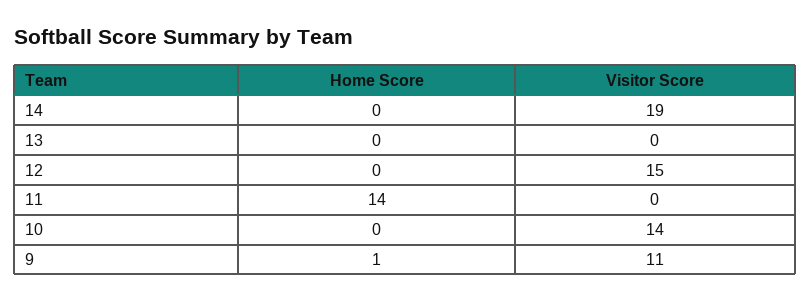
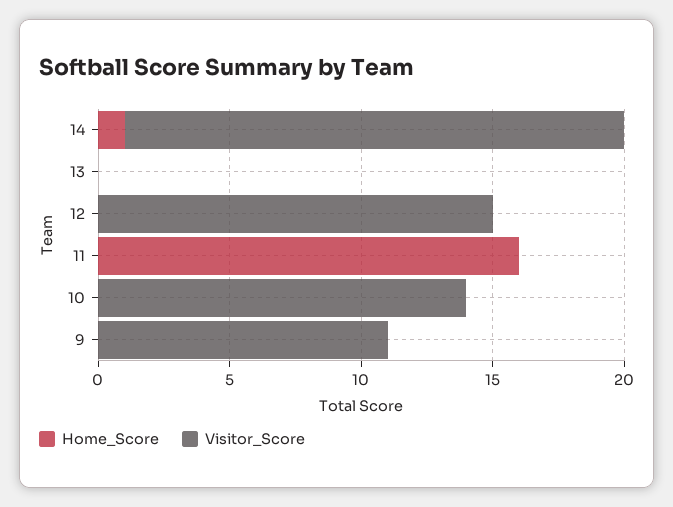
Home Score, 14: 0 -> 1
Home Score, 11: 14 -> 16
Home Score, 9: 1 -> 0

